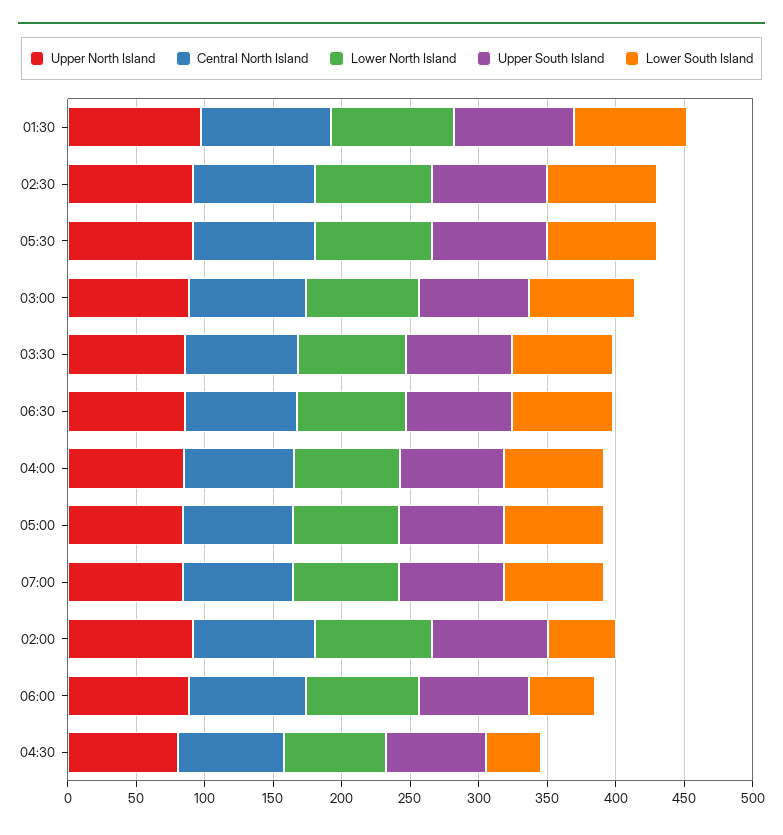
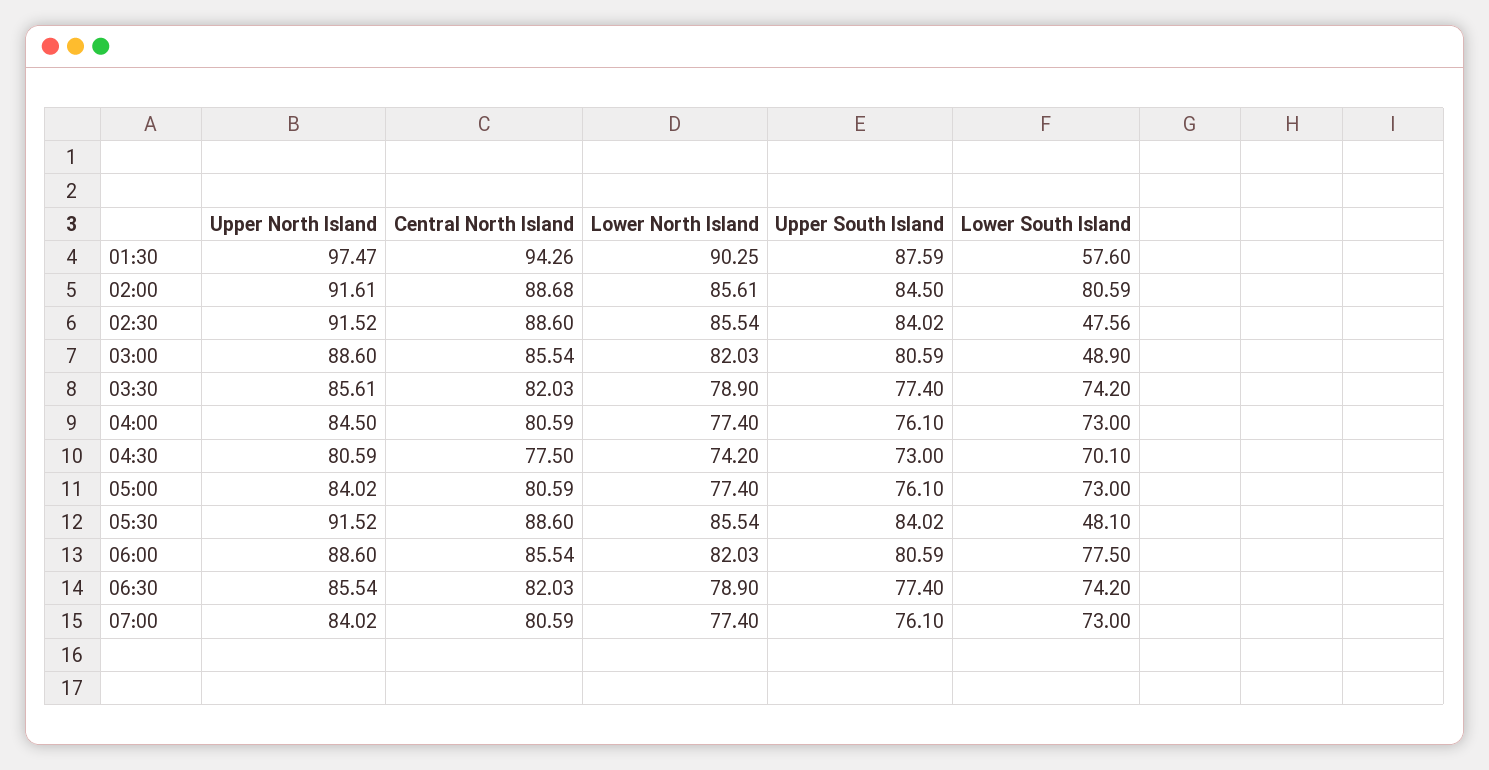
Lower South Island, 01:30: 80 -> 57.6
Lower South Island, 02:30: 80 -> 47.56
Lower South Island, 05:30: 80 -> 48.1
Lower South Island, 03:00: 80 -> 48.9
Lower South Island, 02:00: 50 -> 80.59
Lower South Island, 06:00: 50 -> 77.5
Lower South Island, 04:30: 40 -> 70.1

